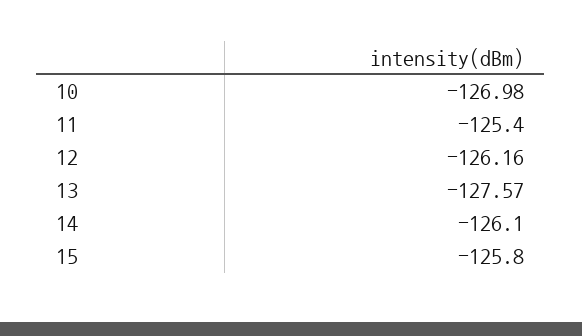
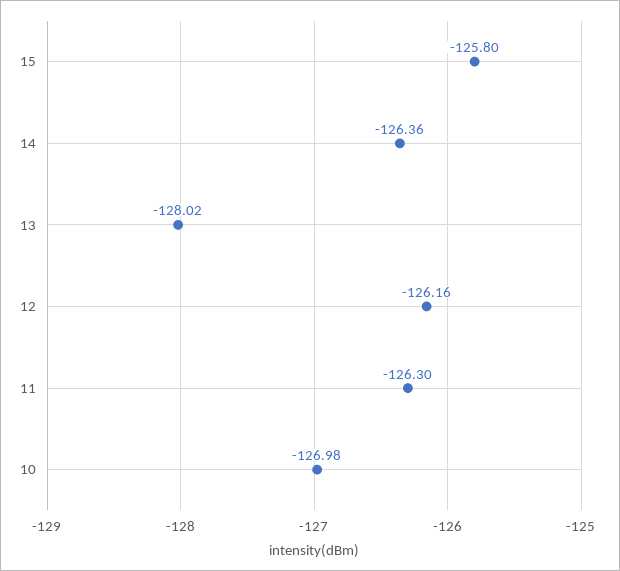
11: -125.4 -> -126.3
13: -127.57 -> -128.02
14: -126.1 -> -126.36

